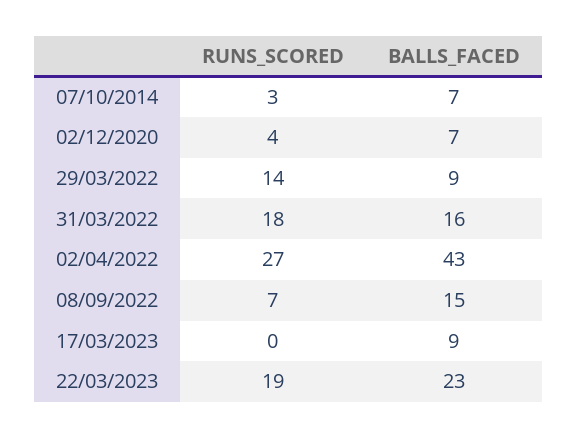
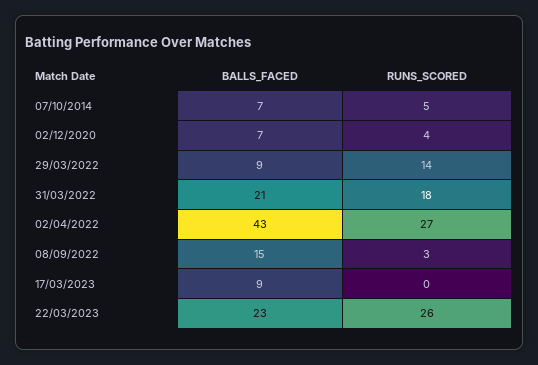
RUNS_SCORED, 07/10/2014: 3 -> 5
BALLS_FACED, 31/03/2022: 16 -> 21
RUNS_SCORED, 08/09/2022: 7 -> 3
RUNS_SCORED, 22/03/2023: 19 -> 26

